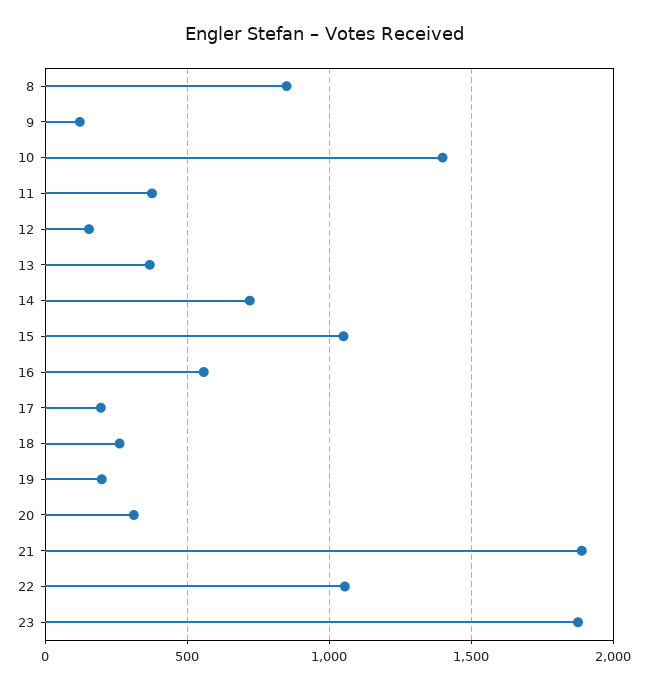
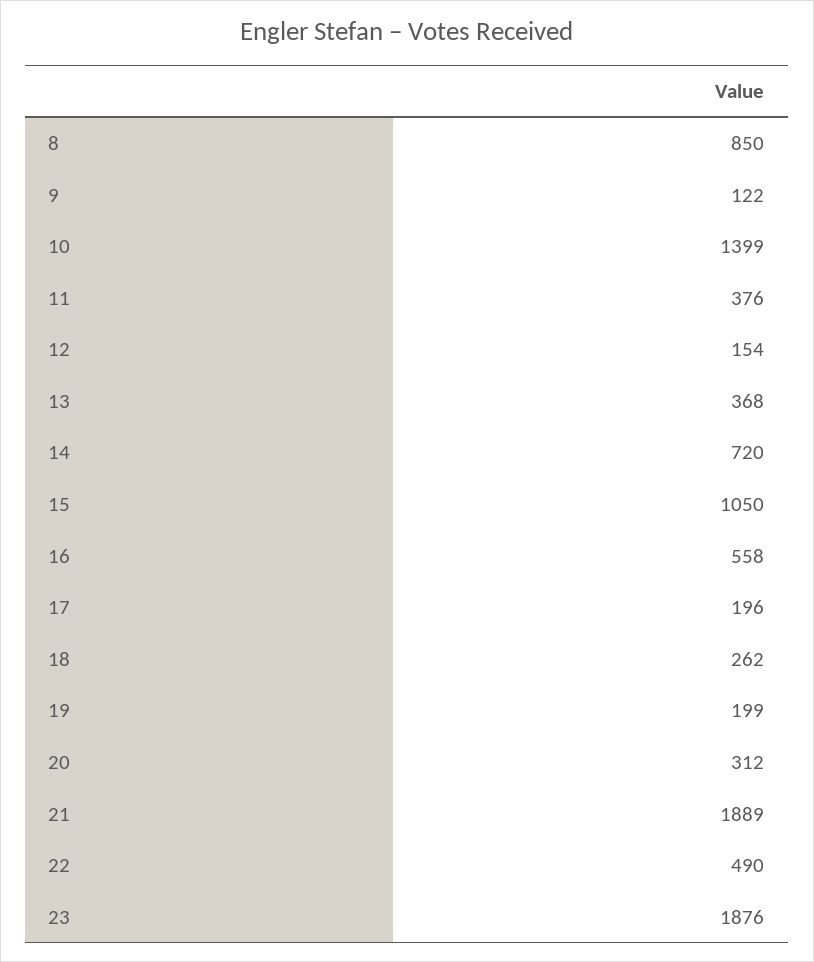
22: 1050 -> 490

